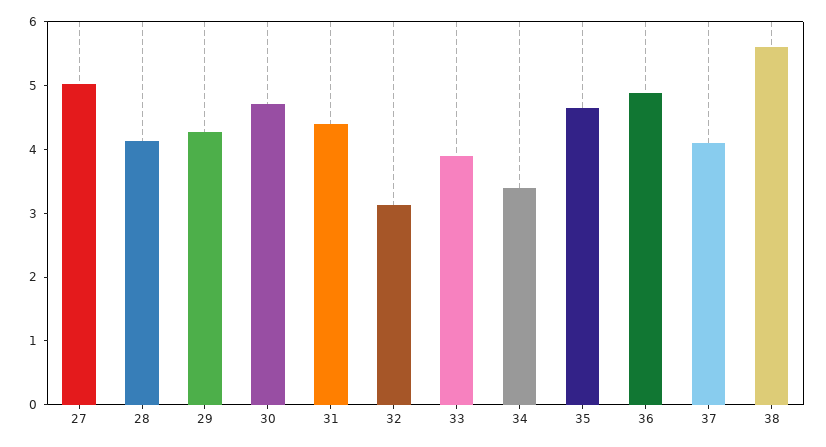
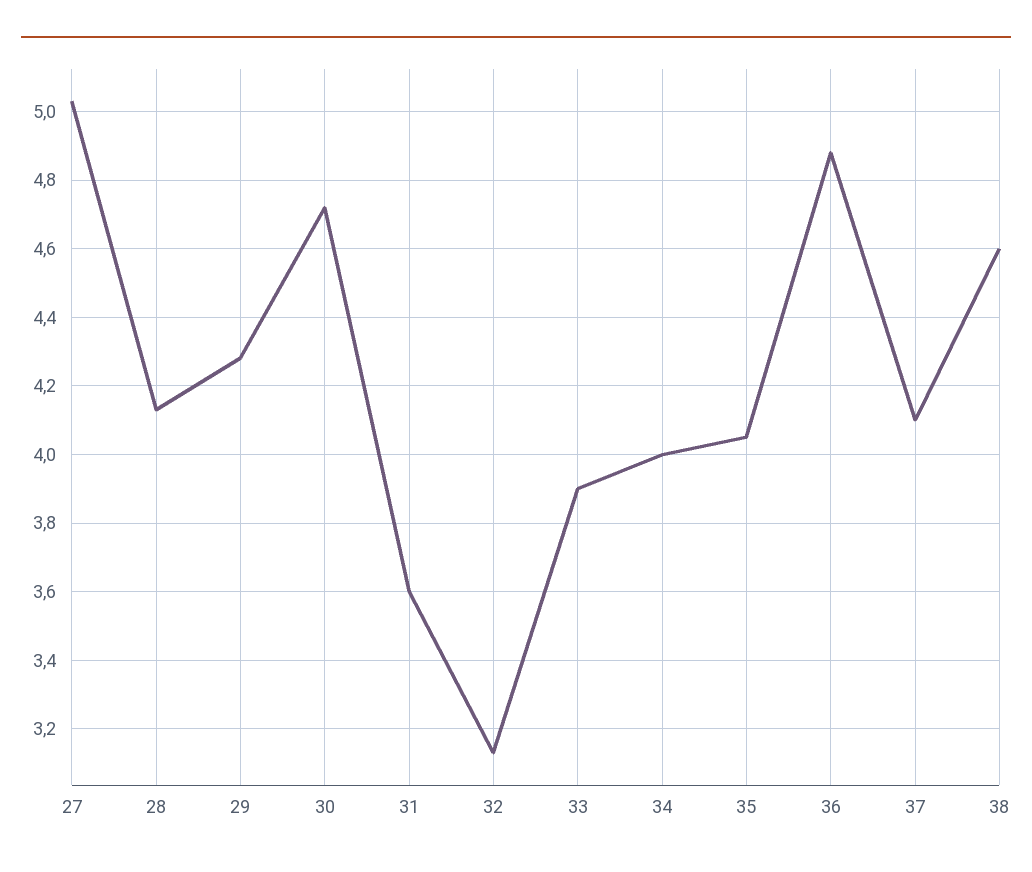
31: 4.4 -> 3.6
34: 3.4 -> 4
35: 4.6 -> 4.05
38: 5.6 -> 4.6

